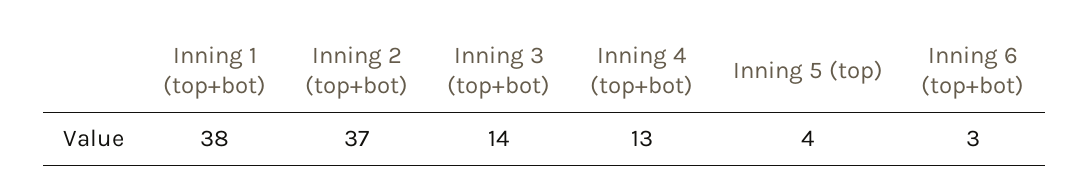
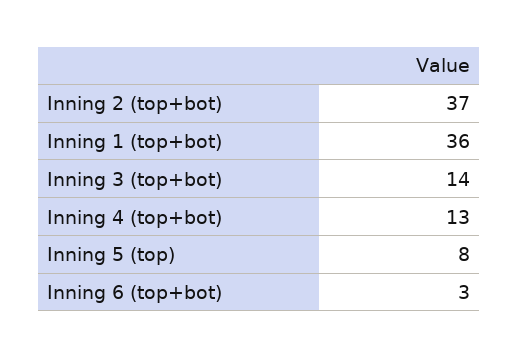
Inning 1 (top+bot): 38 -> 36
Inning 5 (top): 4 -> 8

